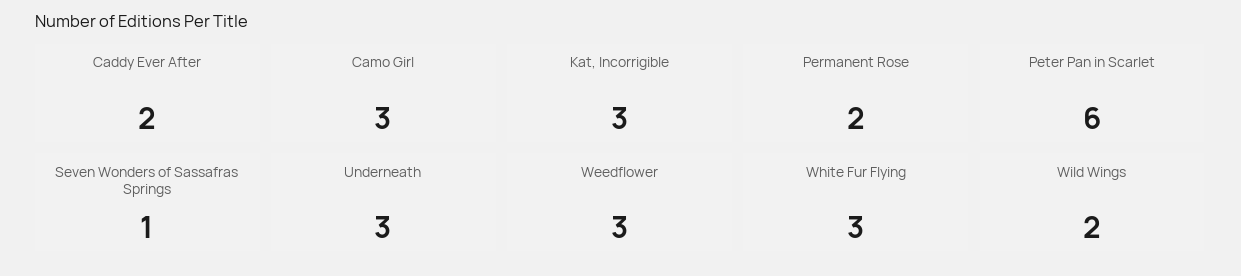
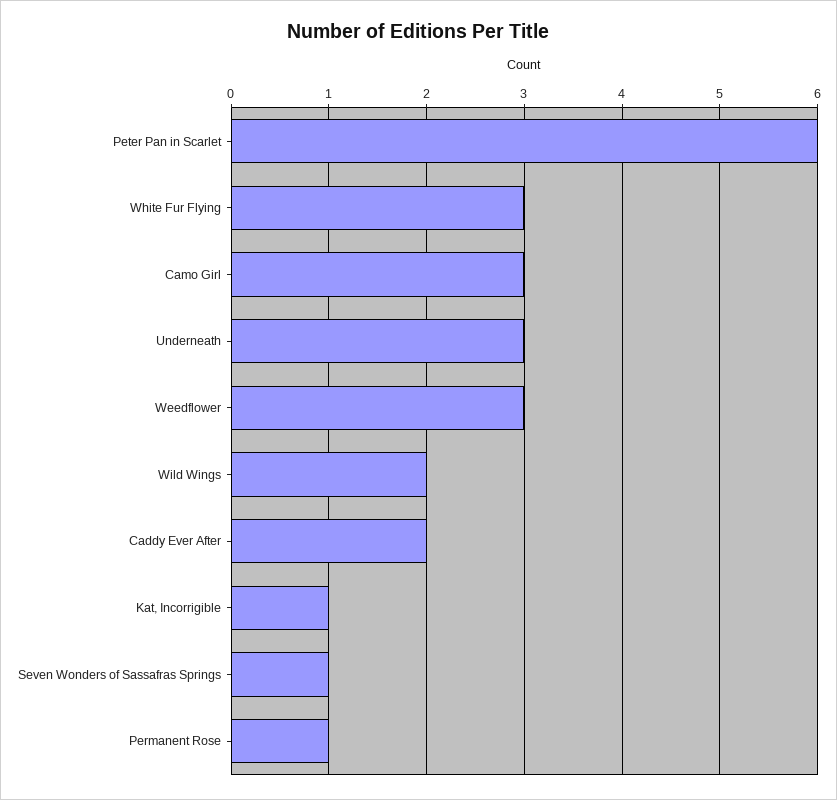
Kat, Incorrigible: 3 -> 1
Permanent Rose: 2 -> 1

